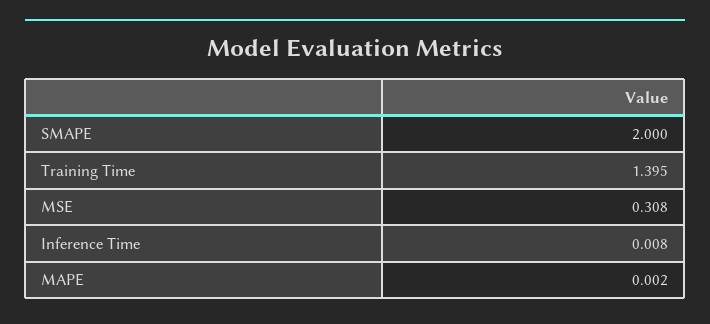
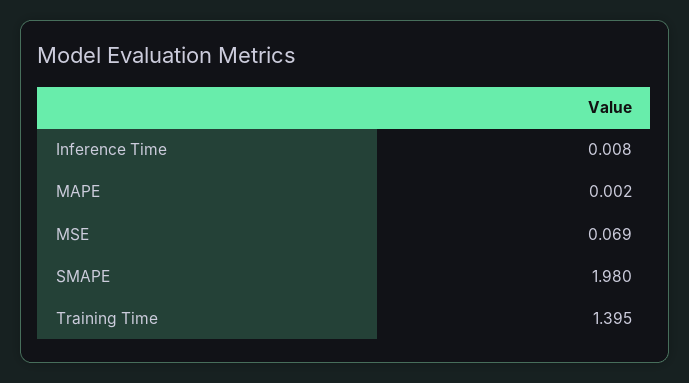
SMAPE: 2 -> 1.98
MSE: 0.308 -> 0.069

